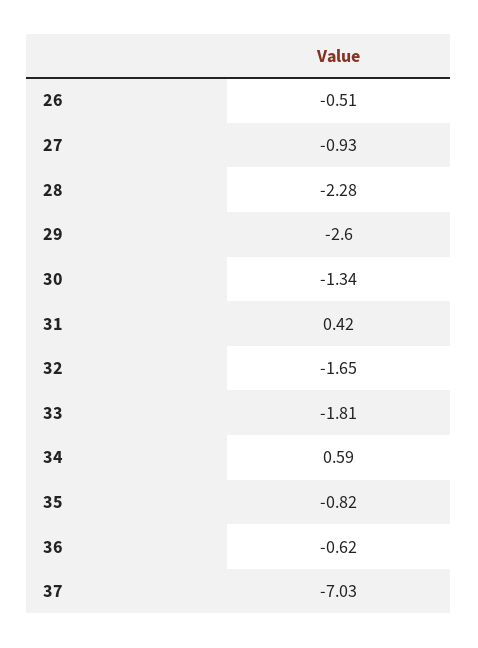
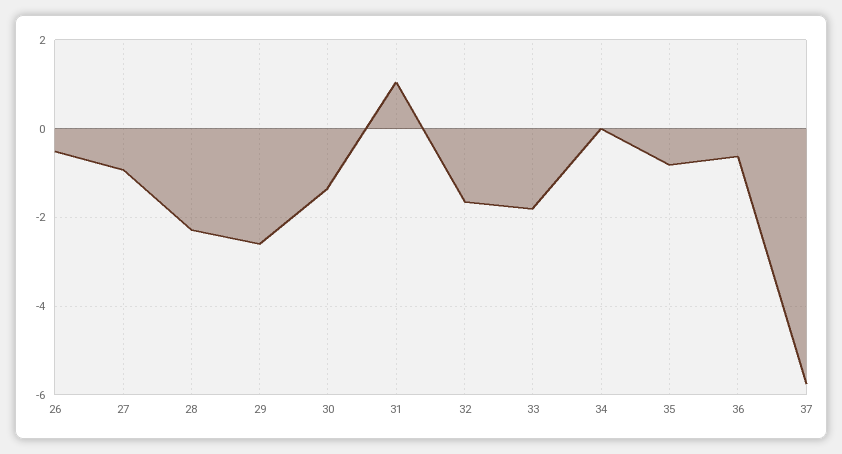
31: 0.42 -> 1
34: 0.59 -> 0
37: -7.03 -> -5.8

